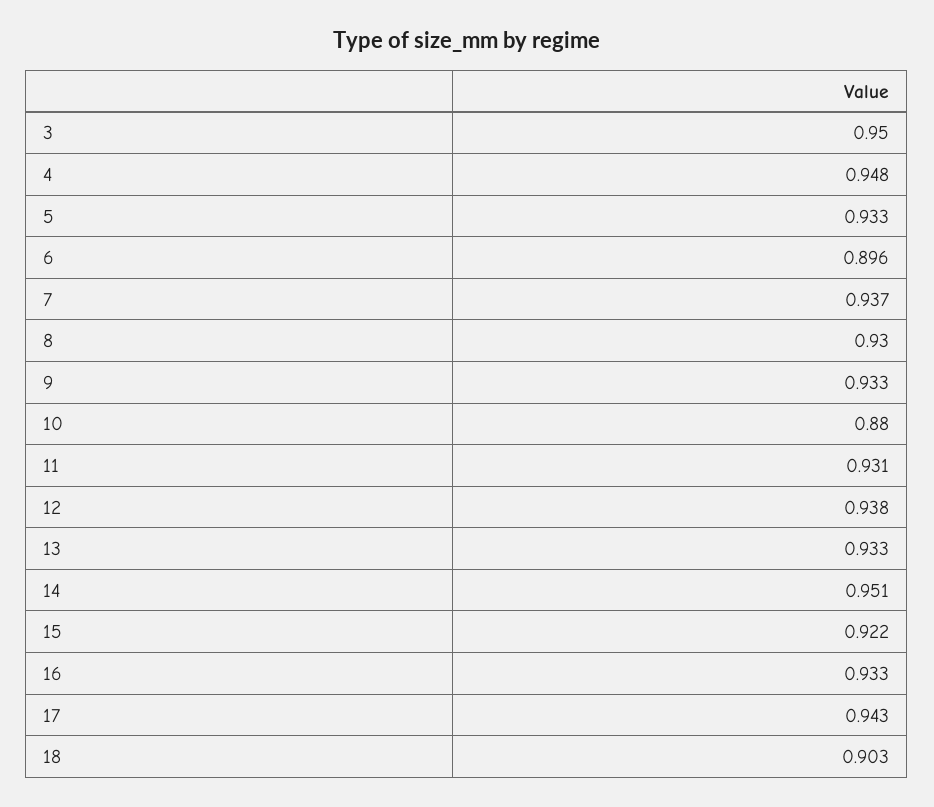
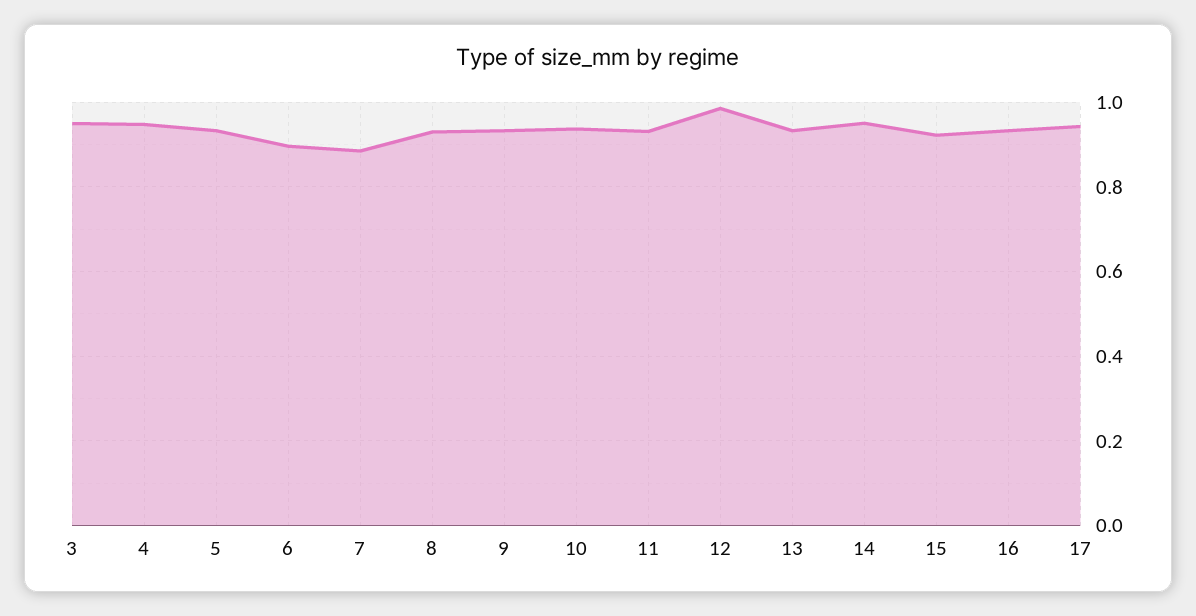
7: 0.937 -> 0.88
10: 0.88 -> 0.94
12: 0.938 -> 0.98
18: 0.903 -> none

